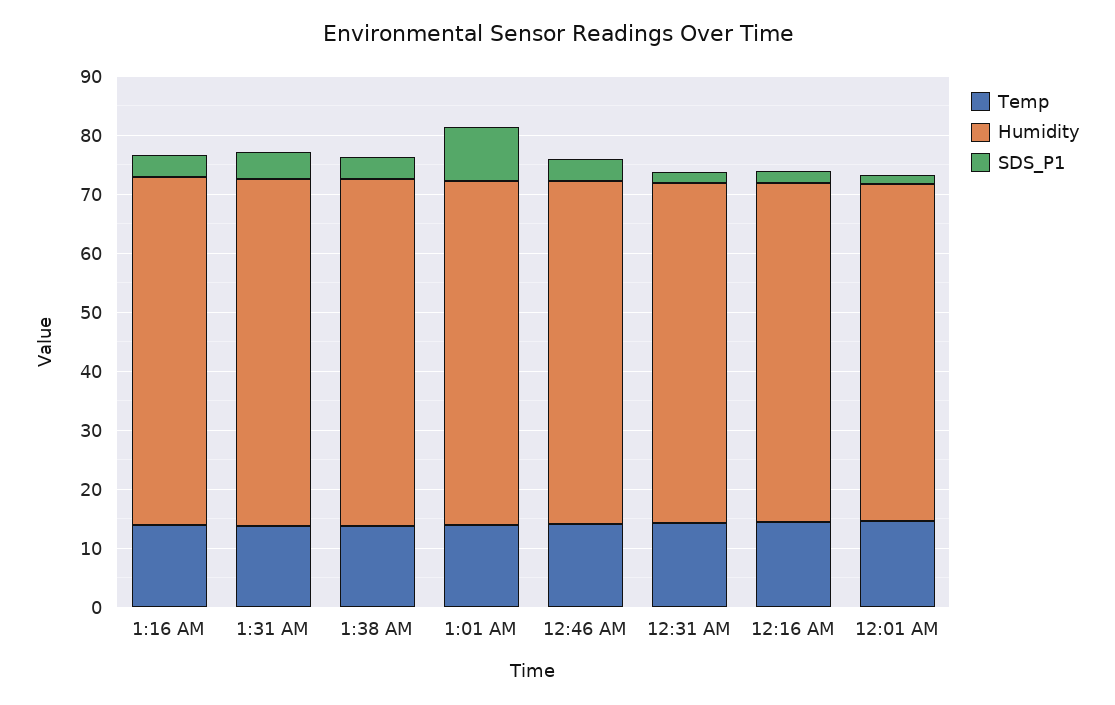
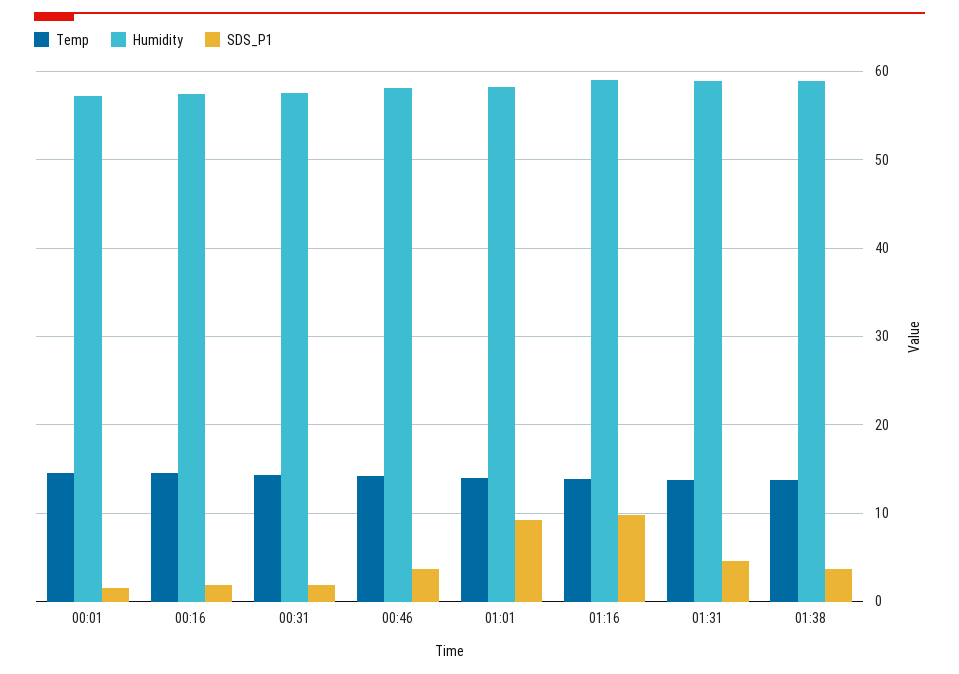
SDS_P1, 1:16 AM: 4 -> 10

